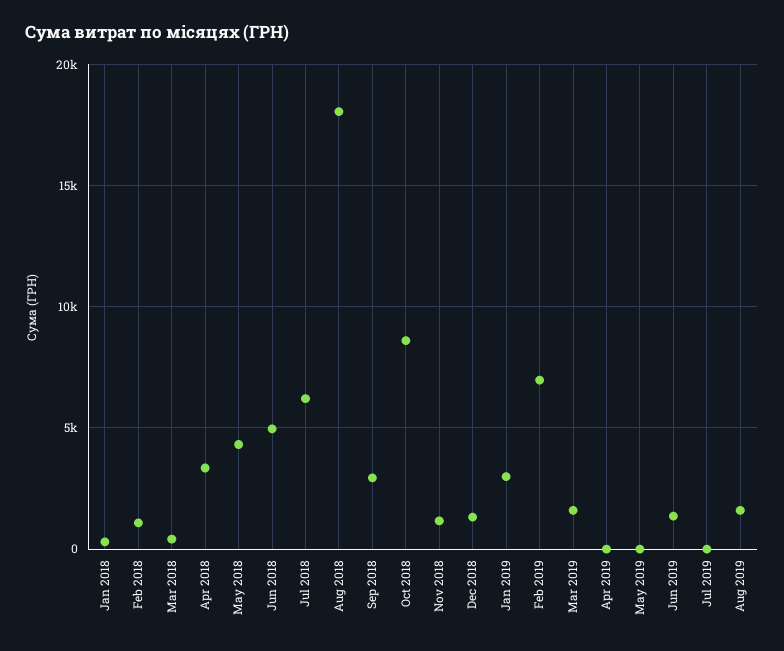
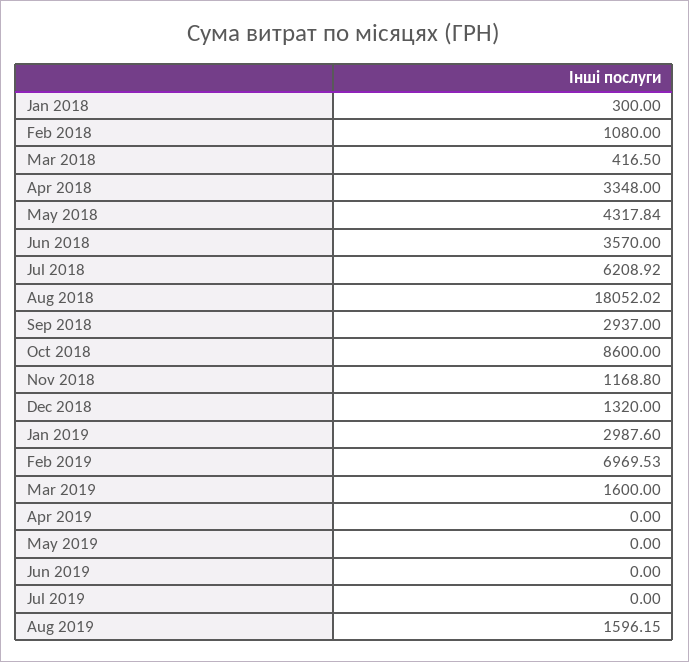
Jun 2018: 5000 -> 3570
Jun 2019: 1500 -> 0

